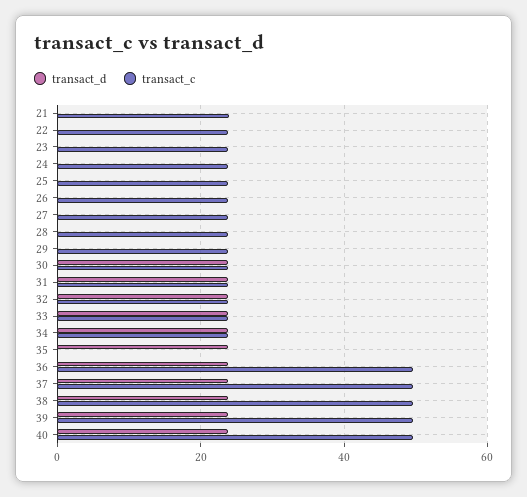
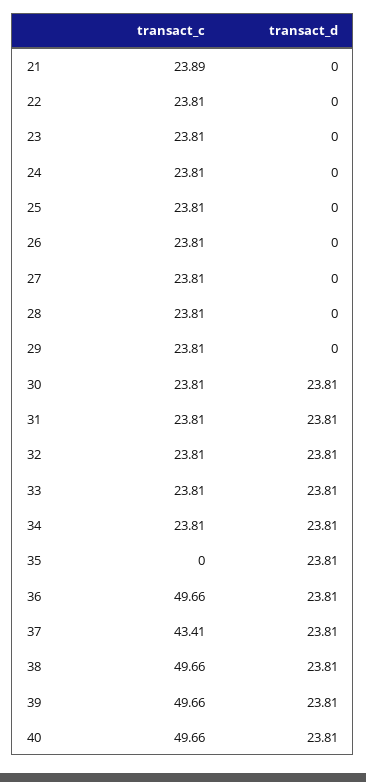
transact_c, 37: 50 -> 43.41

